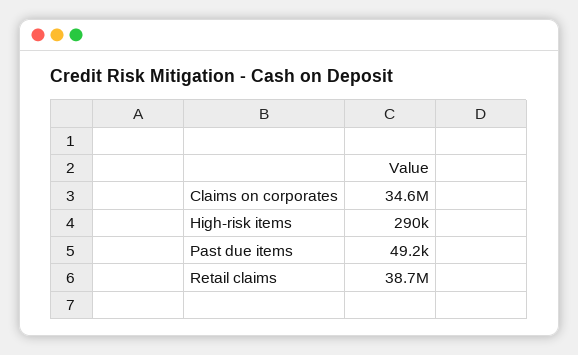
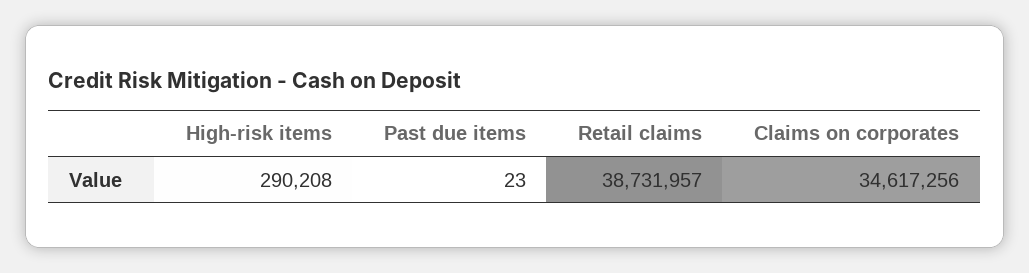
Past due items: 49200 -> 23

